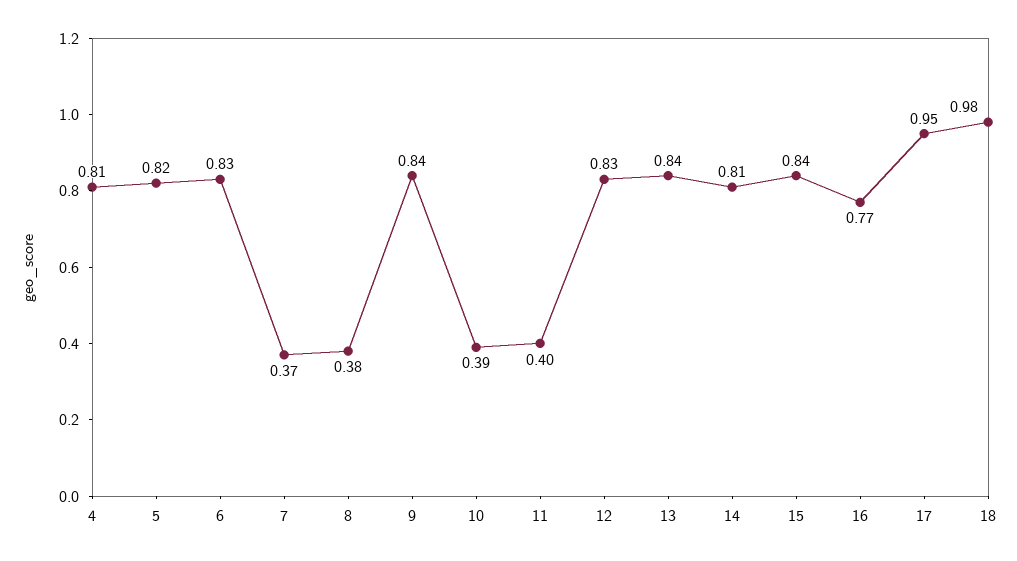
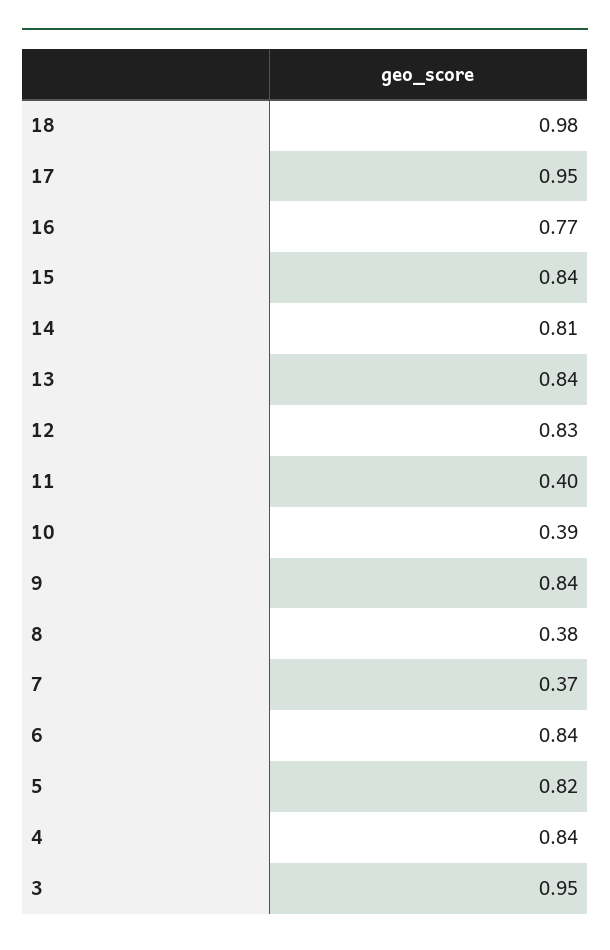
4: 0.81 -> 0.84
6: 0.83 -> 0.84
3: none -> 0.95

